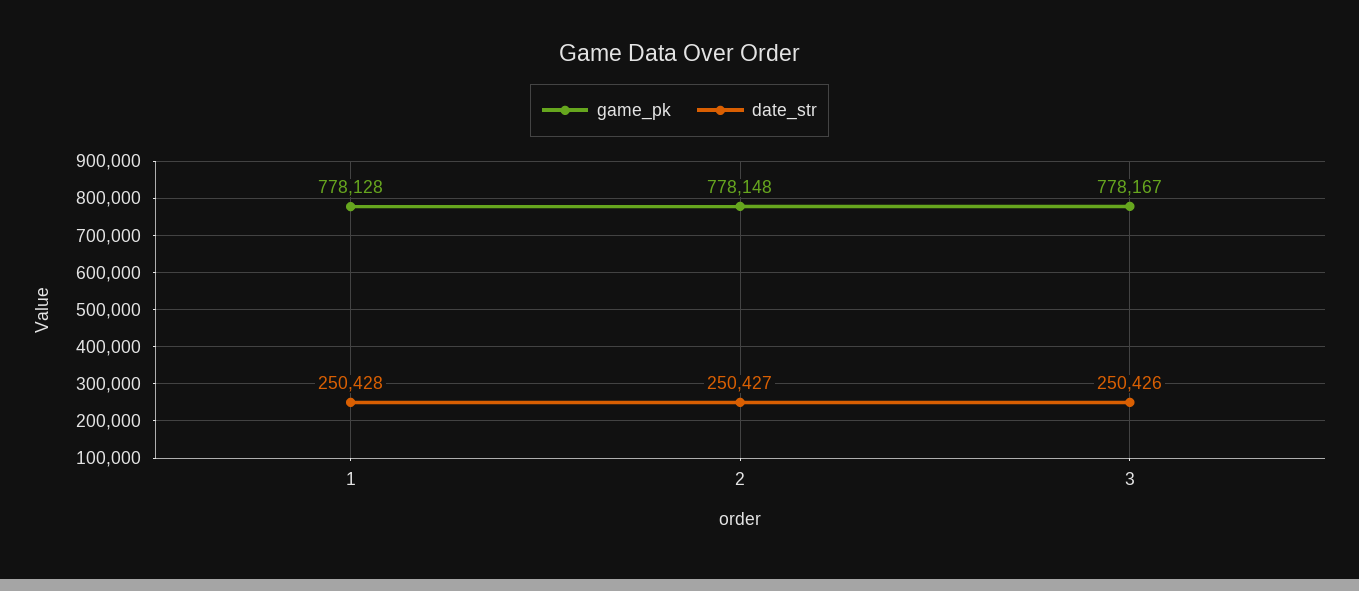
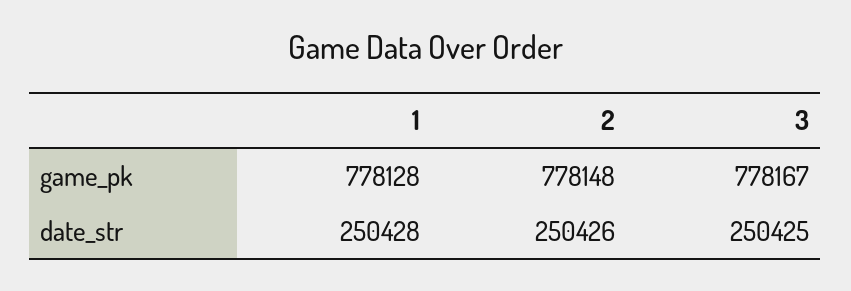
date_str, 2: 250427 -> 250426
date_str, 3: 250426 -> 250425

